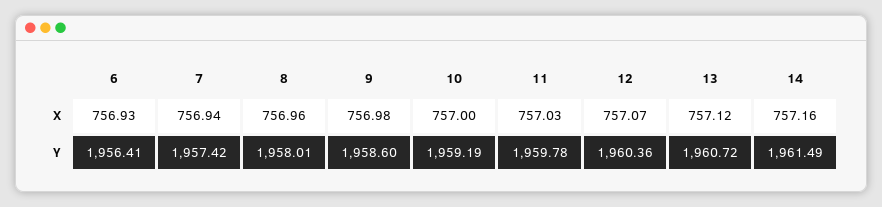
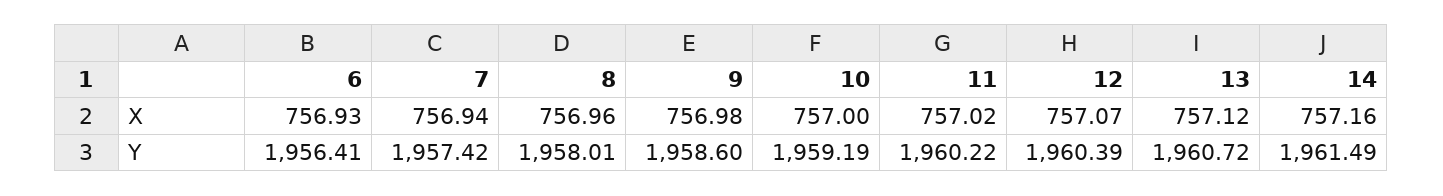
11, X: 757.03 -> 757.02
11, Y: 1959.78 -> 1960.22
12, Y: 1960.36 -> 1960.39

